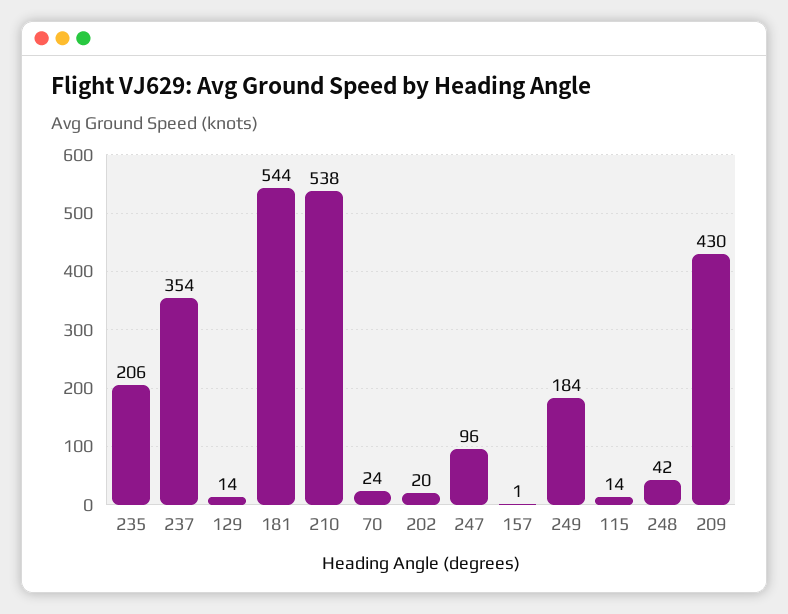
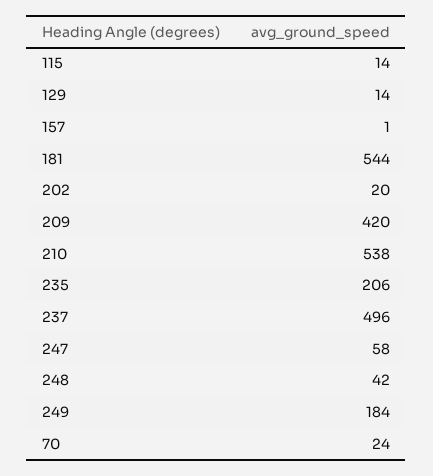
237: 354 -> 496
247: 96 -> 58
209: 430 -> 420

